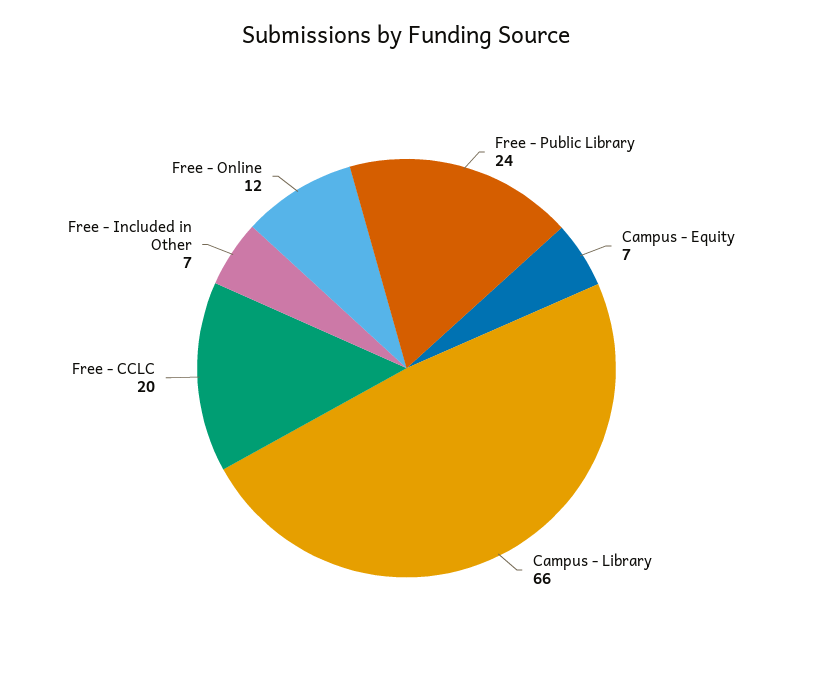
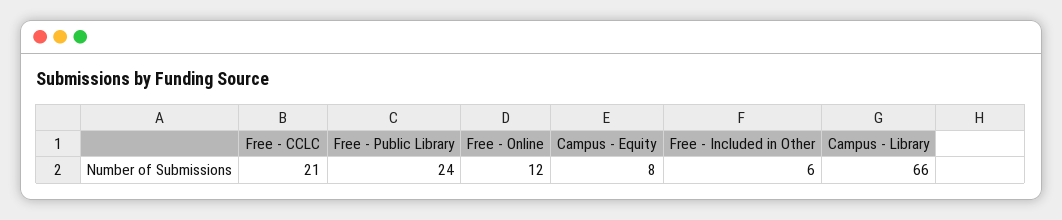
Campus - Equity: 7 -> 8
Free - CCLC: 20 -> 21
Free - Included in Other: 7 -> 6

